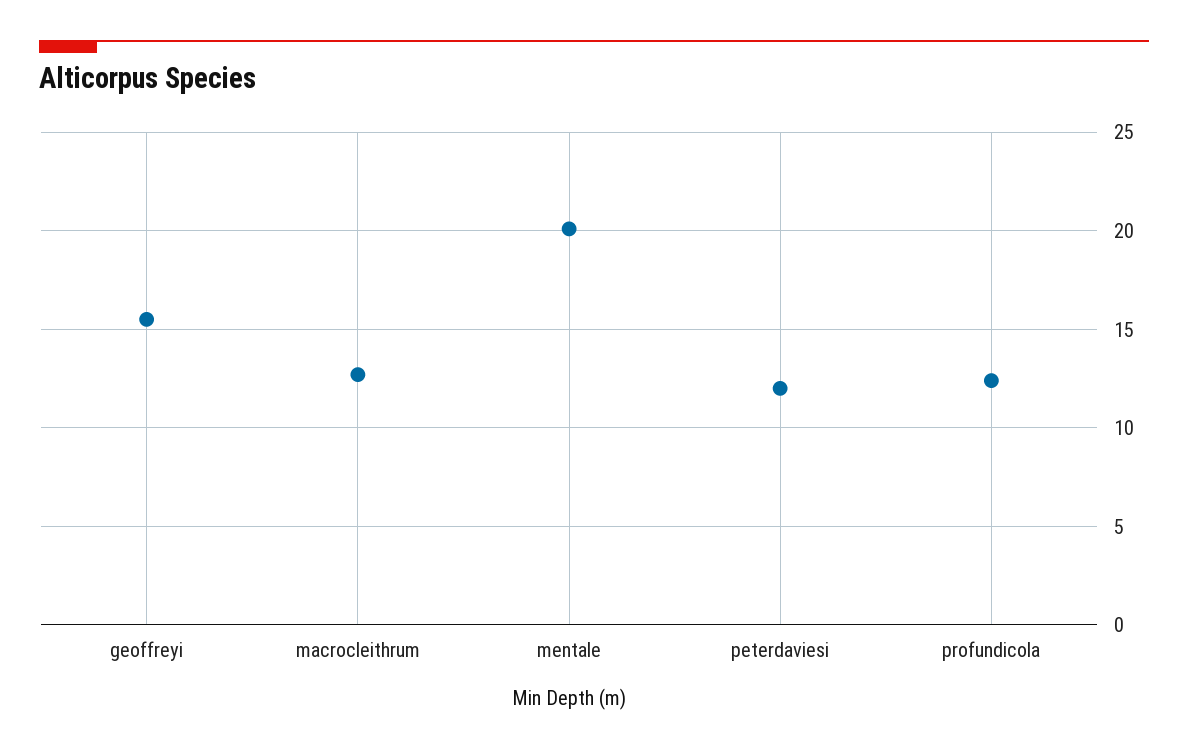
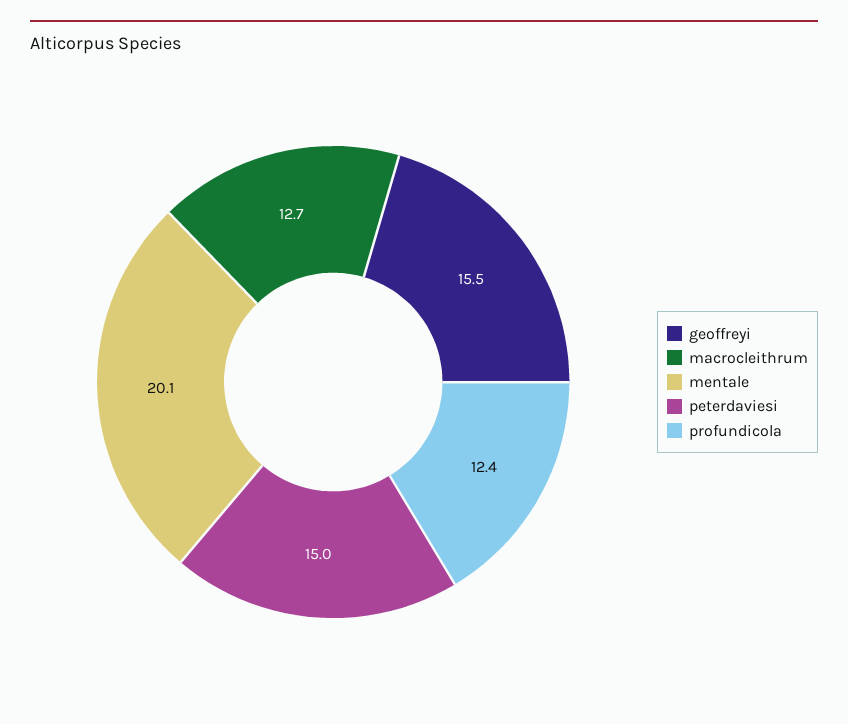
peterdaviesi: 12 -> 15

